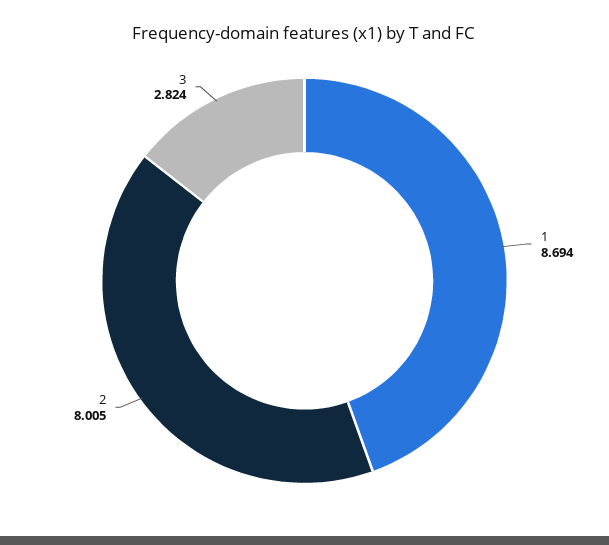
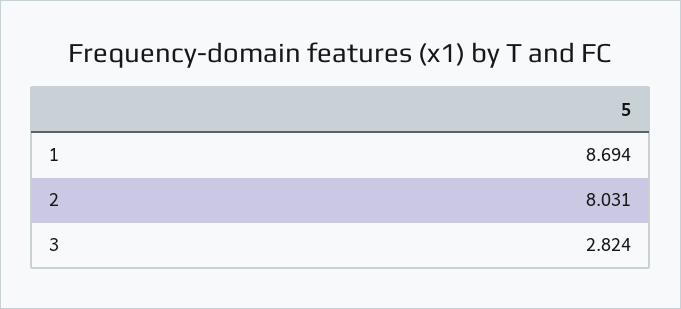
2: 8.005 -> 8.031

